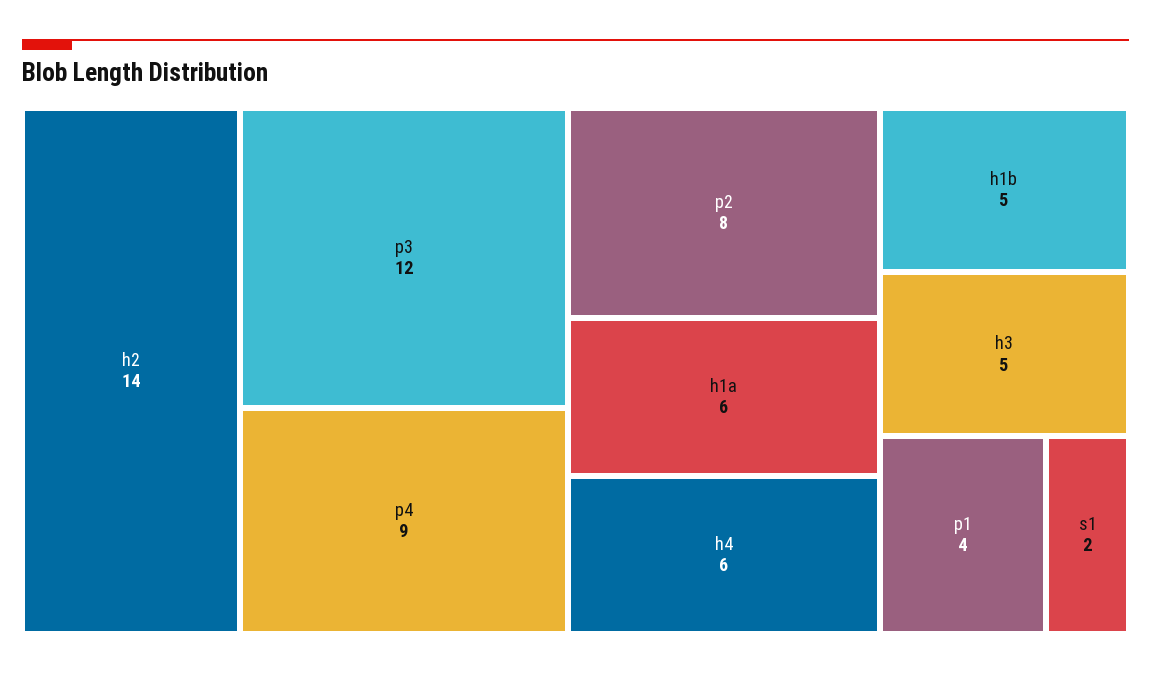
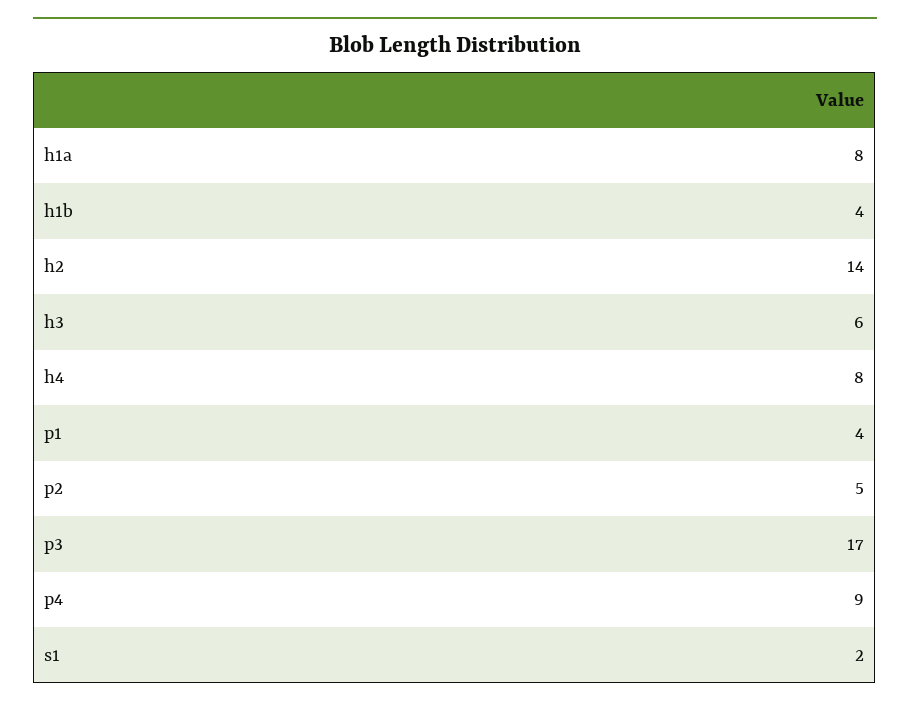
p3: 12 -> 17
p2: 8 -> 5
h1a: 6 -> 8
h4: 6 -> 8
h1b: 5 -> 4
h3: 5 -> 6

